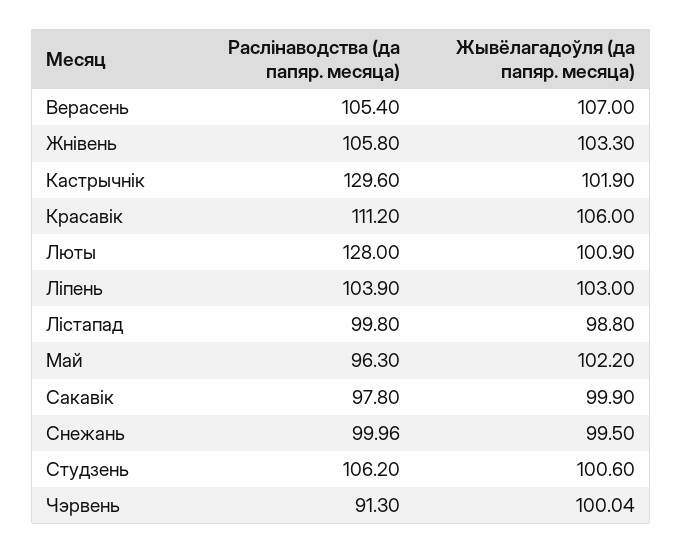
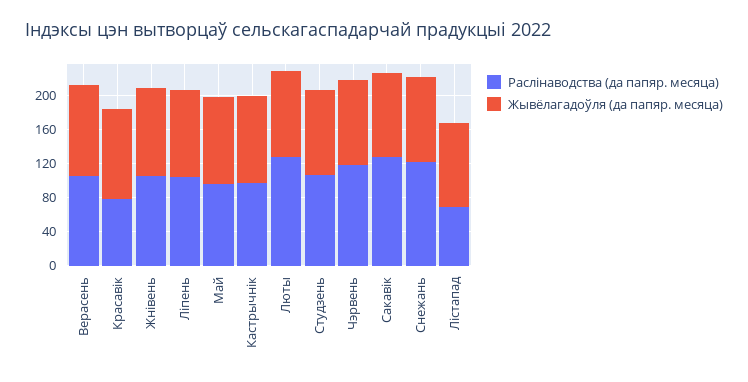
Раслінаводства (да папяр. месяца), Кастрычнік: 129.6 -> 100
Раслінаводства (да папяр. месяца), Красавік: 111.2 -> 80
Раслінаводства (да папяр. месяца), Лістапад: 99.8 -> 70
Раслінаводства (да папяр. месяца), Сакавік: 97.8 -> 130
Раслінаводства (да папяр. месяца), Снежань: 99.96 -> 120
Раслінаводства (да папяр. месяца), Чэрвень: 91.3 -> 120

